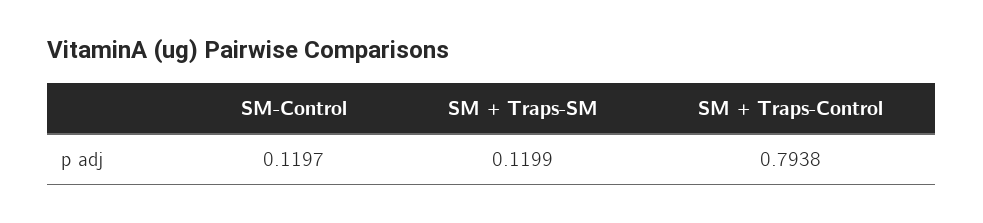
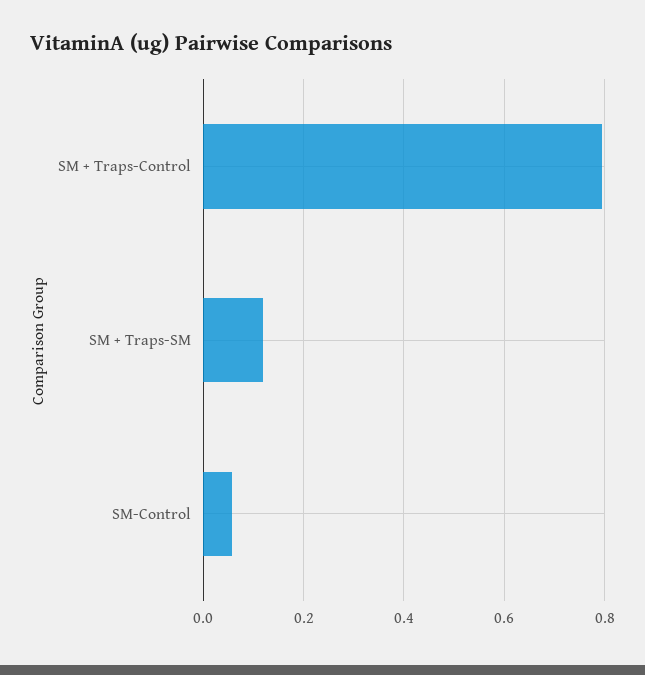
SM-Control: 0.1197 -> 0.06

